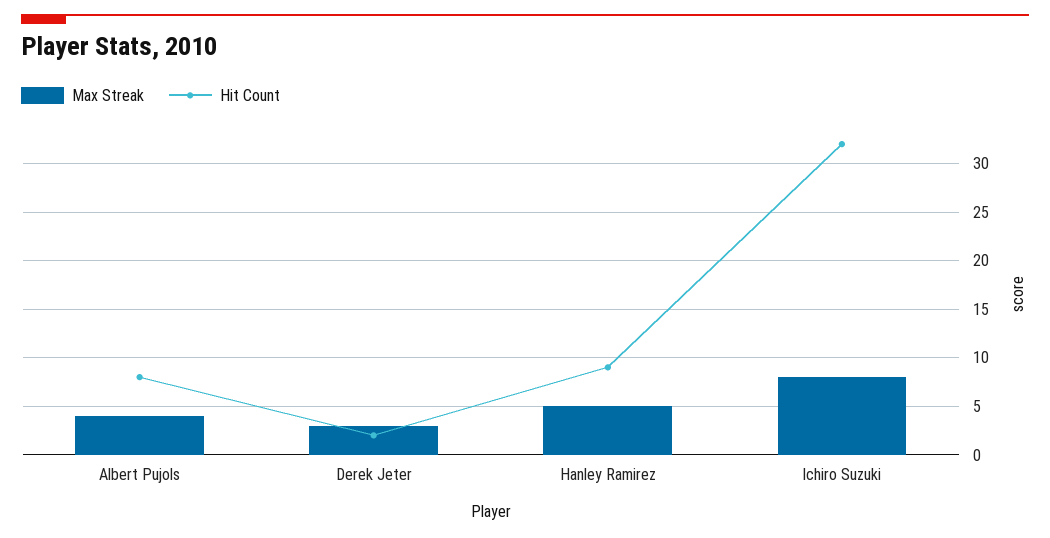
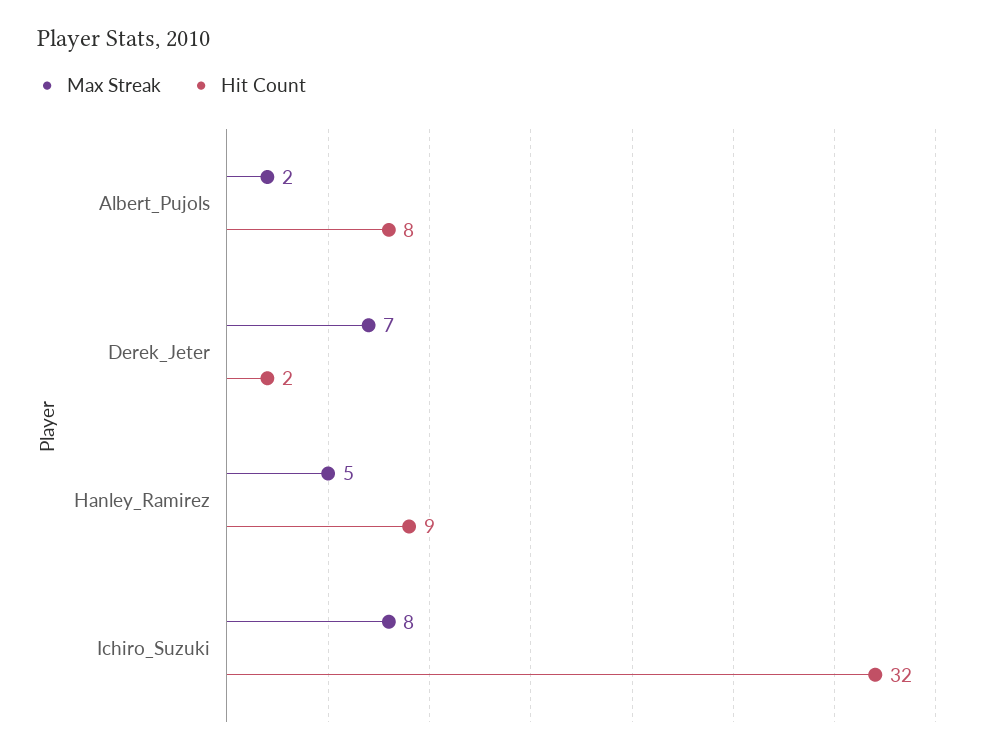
Max Streak, Albert Pujols: 4 -> 2
Max Streak, Derek Jeter: 3 -> 7

